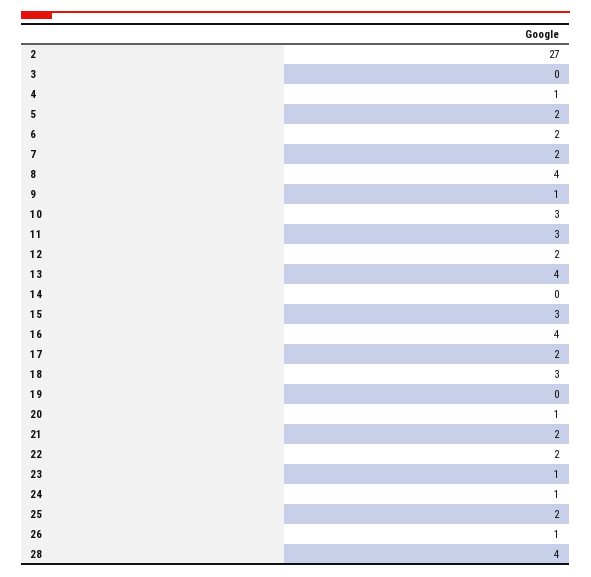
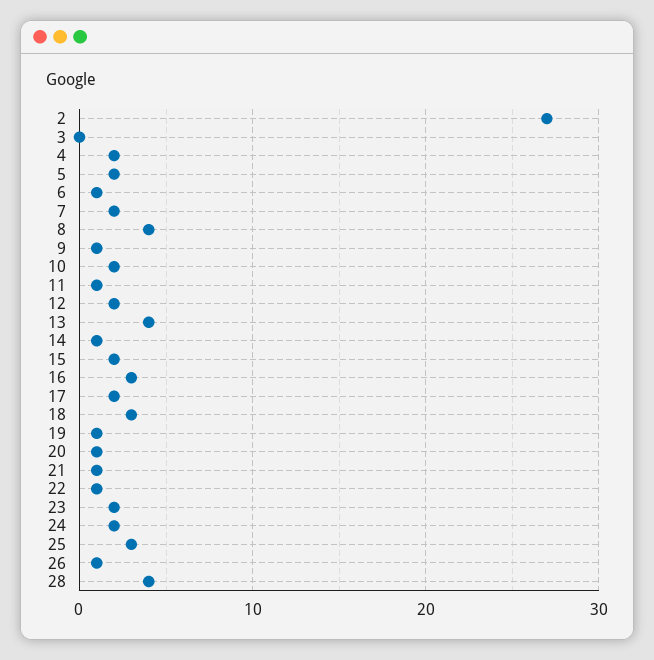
4: 1 -> 2
6: 2 -> 1
10: 3 -> 2
11: 3 -> 1
14: 0 -> 1
15: 3 -> 2
16: 4 -> 3
19: 0 -> 1
21: 2 -> 1
22: 2 -> 1
23: 1 -> 2
24: 1 -> 2
25: 2 -> 3

